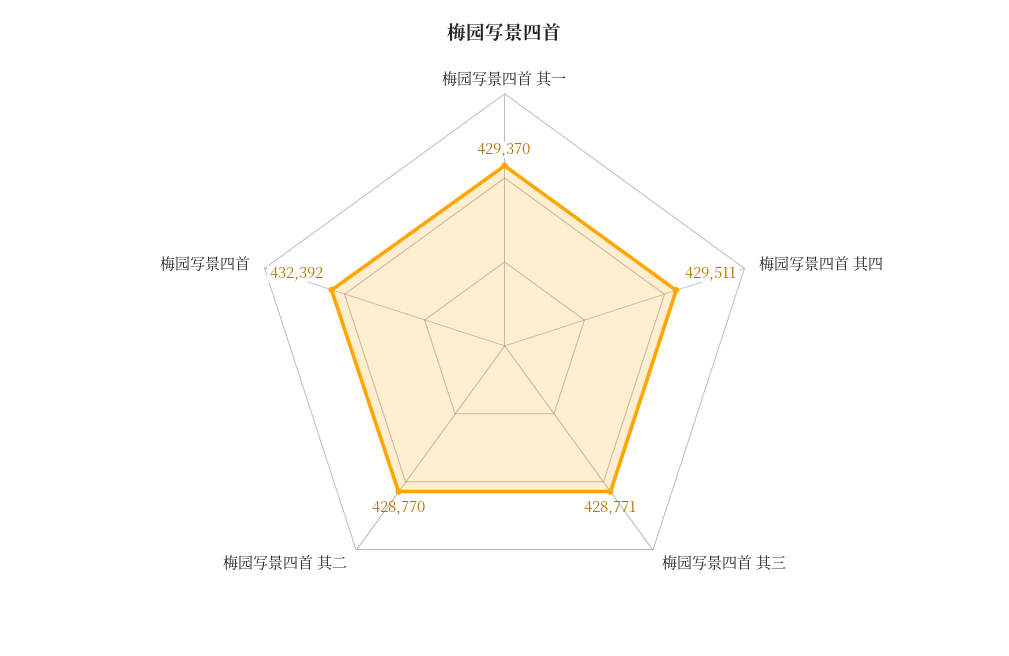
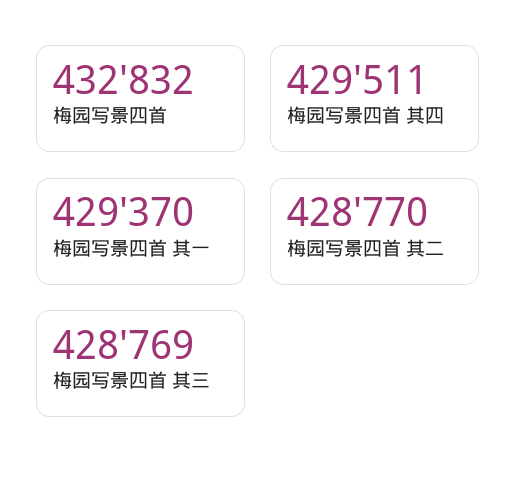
梅园写景四首 其三: 428771 -> 428769
梅园写景四首: 432392 -> 432832

